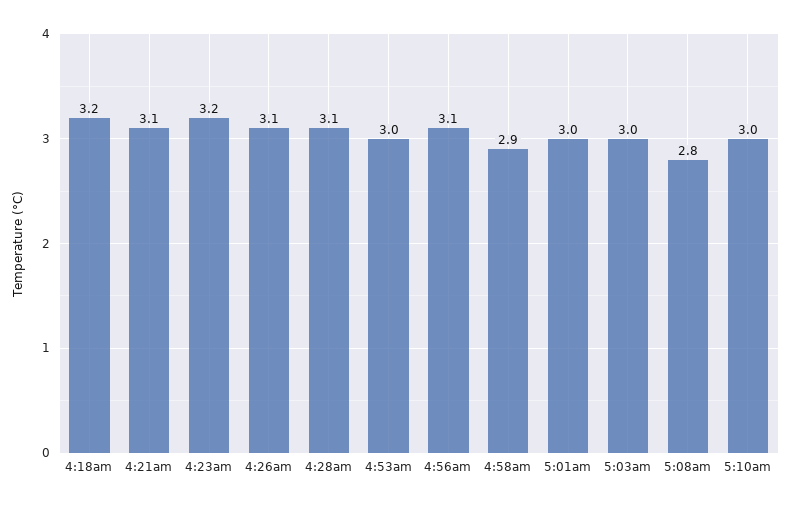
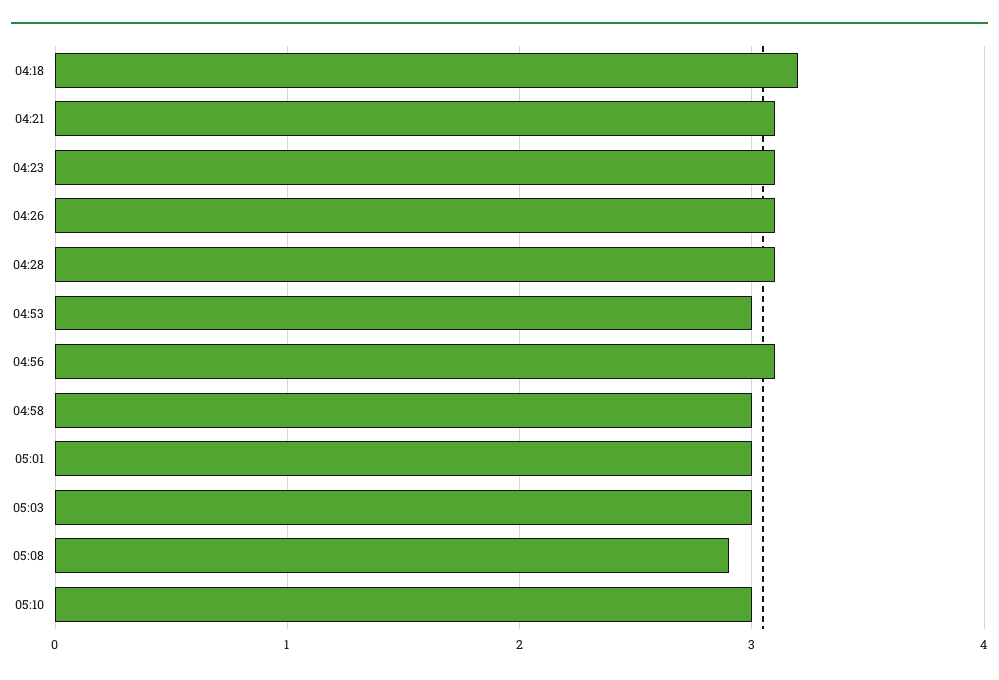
4:23am: 3.2 -> 3.1
4:58am: 2.9 -> 3
5:08am: 2.8 -> 2.9

